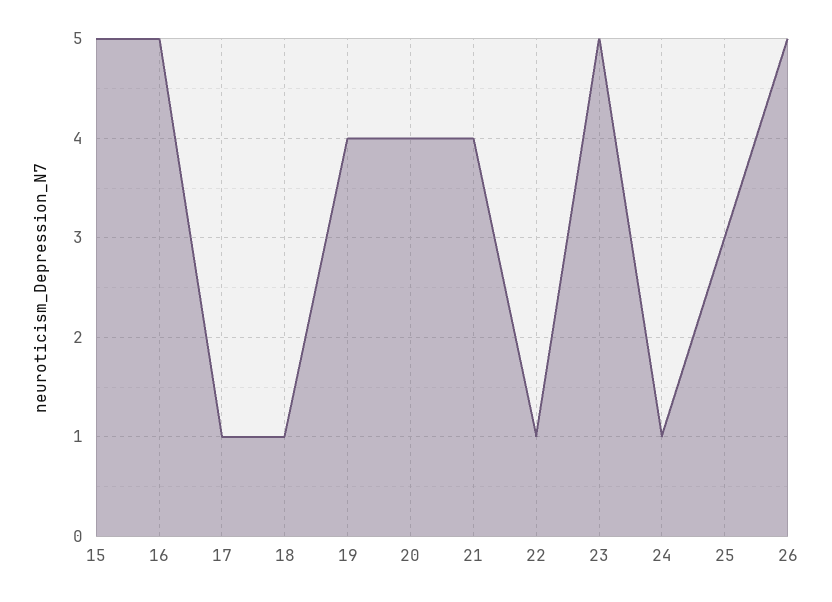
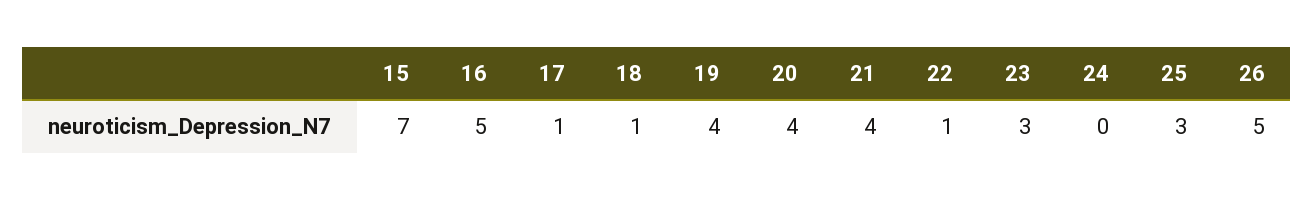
15: 5 -> 7
23: 5 -> 3
24: 1 -> 0

